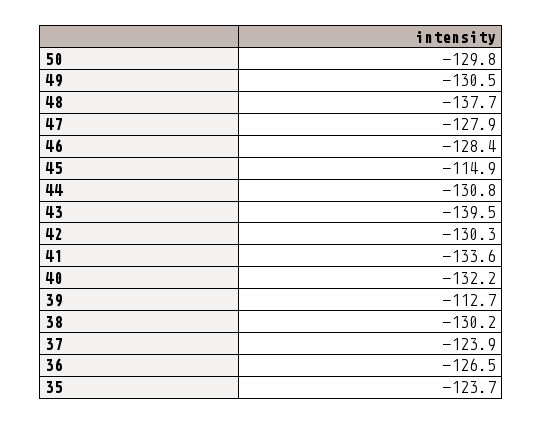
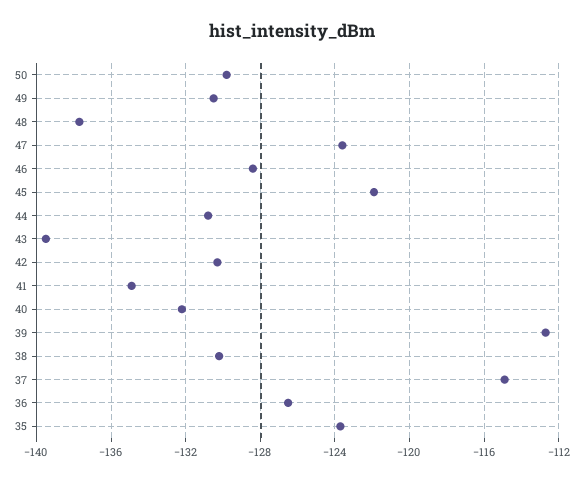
47: -127.9 -> -123.5
45: -114.9 -> -122
41: -133.6 -> -135
37: -123.9 -> -115

